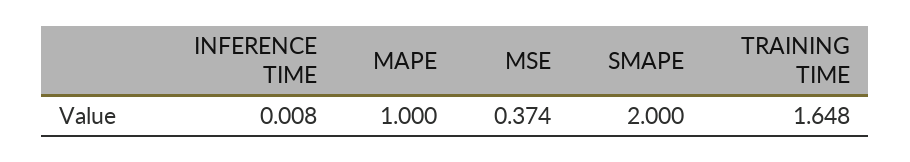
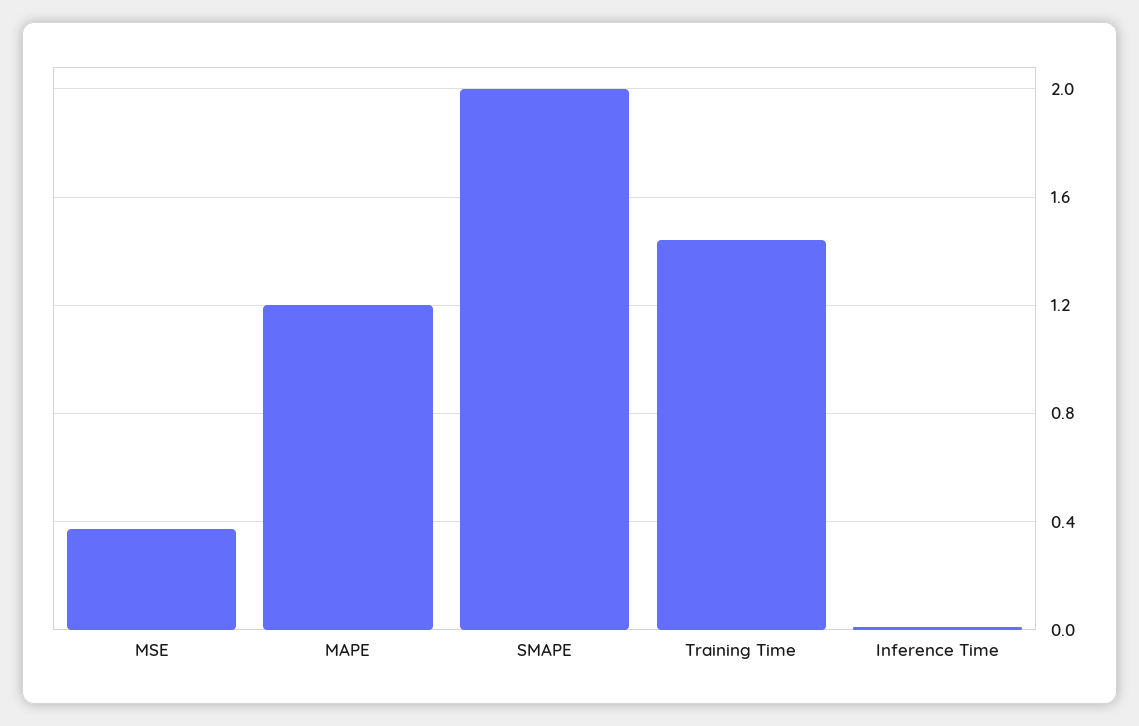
MAPE: 1 -> 1.2
TRAINING TIME: 1.648 -> 1.45

